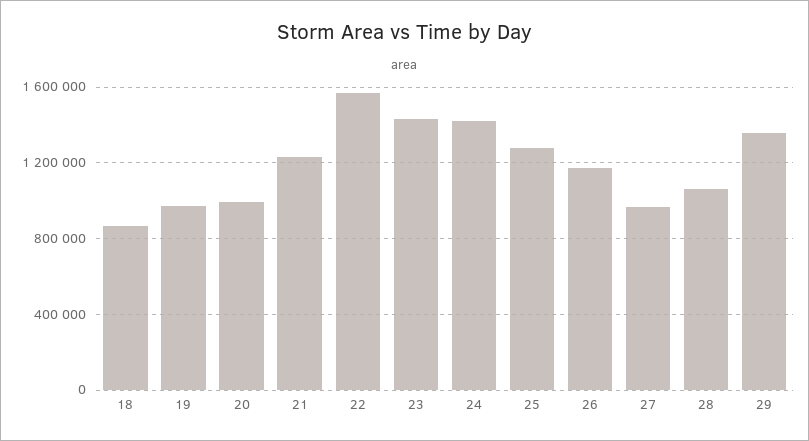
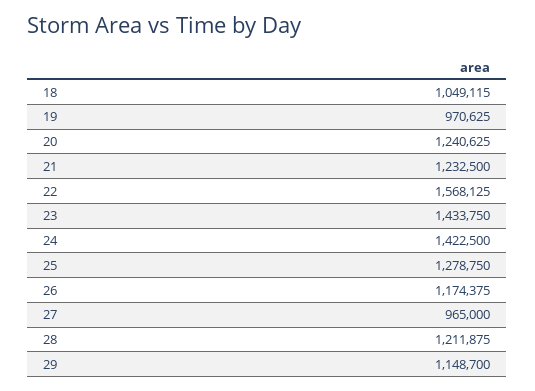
18: 850000 -> 1049115
20: 1000000 -> 1240625
28: 1050000 -> 1211875
29: 1350000 -> 1148700

